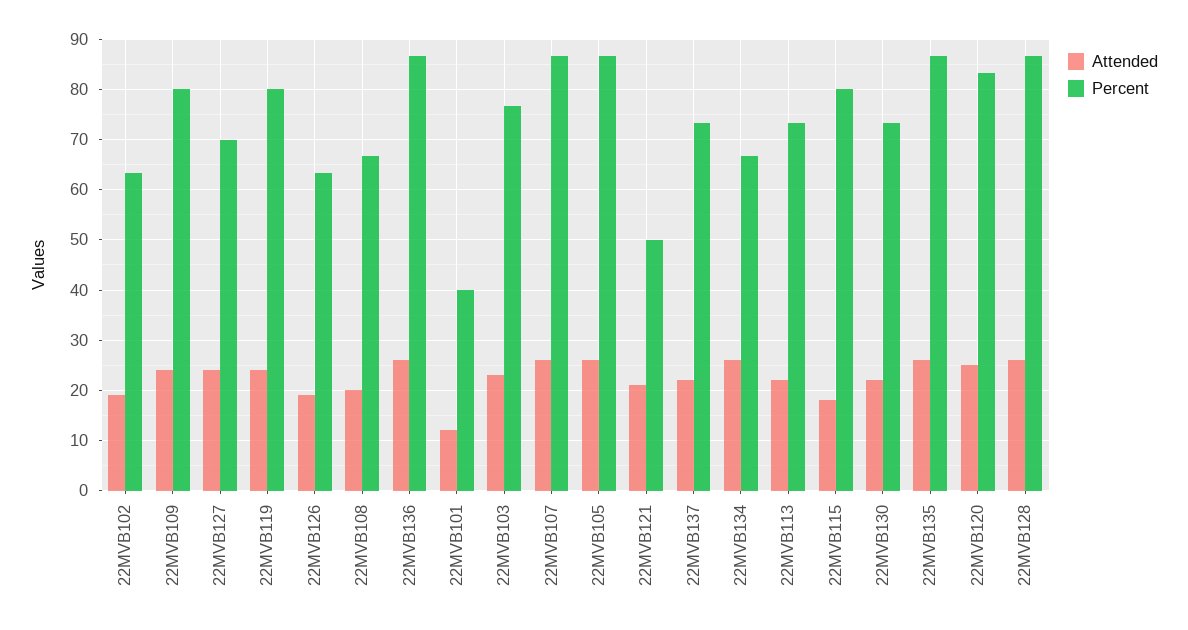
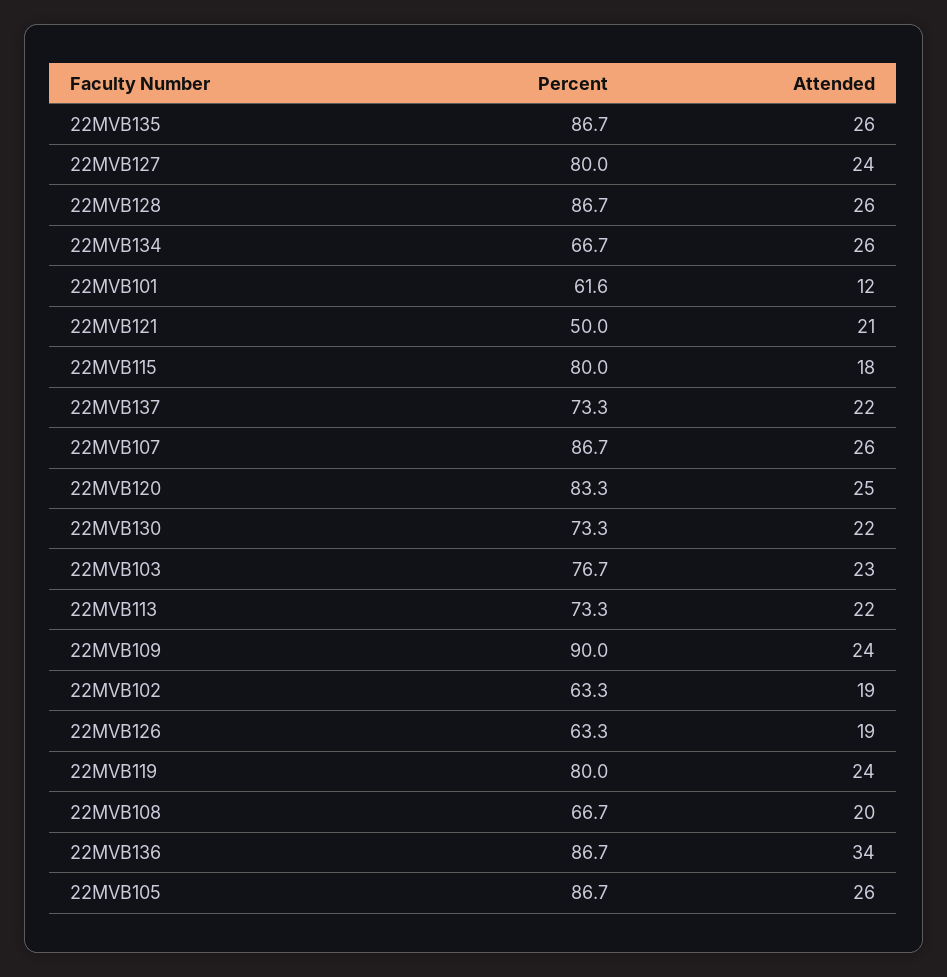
Percent, 22MVB109: 80 -> 90
Percent, 22MVB127: 70 -> 80
Attended, 22MVB136: 26 -> 34
Percent, 22MVB101: 40 -> 61.6

